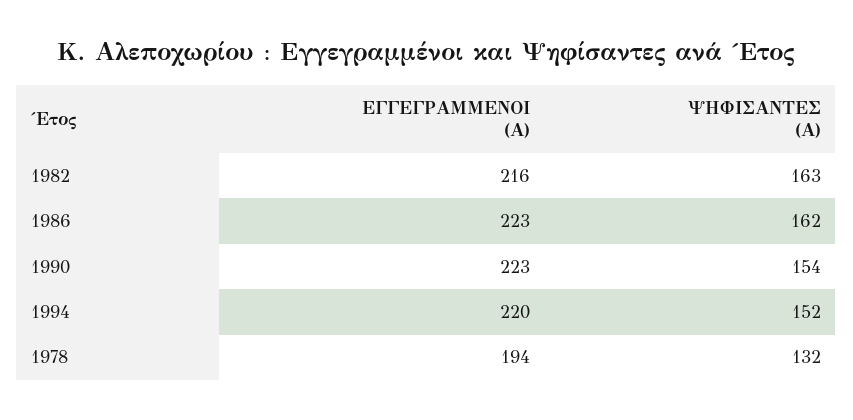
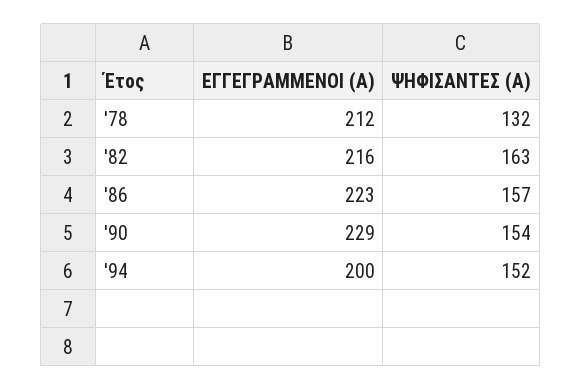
ΨΗΦΙΣΑΝΤΕΣ (Α), 1986: 162 -> 157
ΕΓΓΕΓΡΑΜΜΕΝΟΙ (Α), 1990: 223 -> 229
ΕΓΓΕΓΡΑΜΜΕΝΟΙ (Α), 1994: 220 -> 200
ΕΓΓΕΓΡΑΜΜΕΝΟΙ (Α), 1978: 194 -> 212

